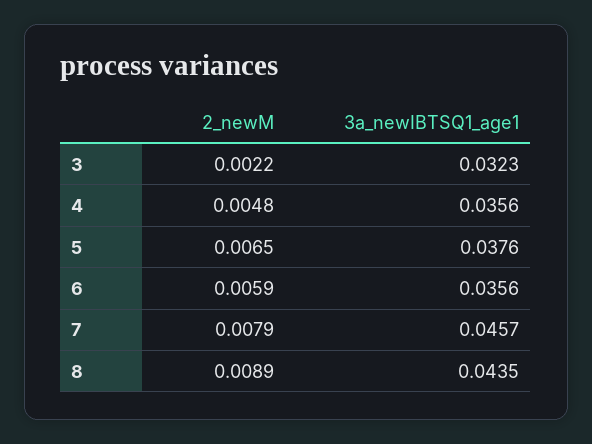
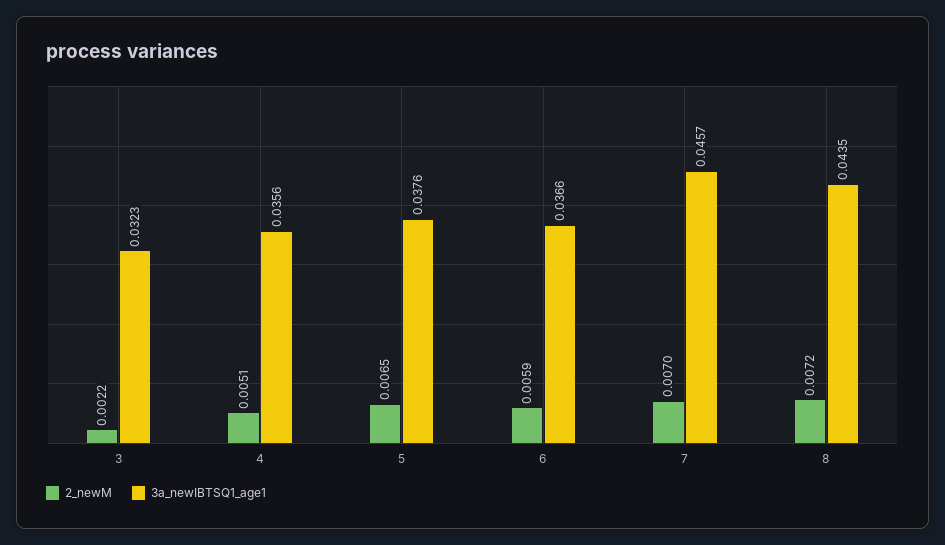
2_newM, 4: 0.0048 -> 0.0051
3a_newIBTSQ1_age1, 6: 0.0356 -> 0.0366
2_newM, 7: 0.0079 -> 0.007
2_newM, 8: 0.0089 -> 0.0072

